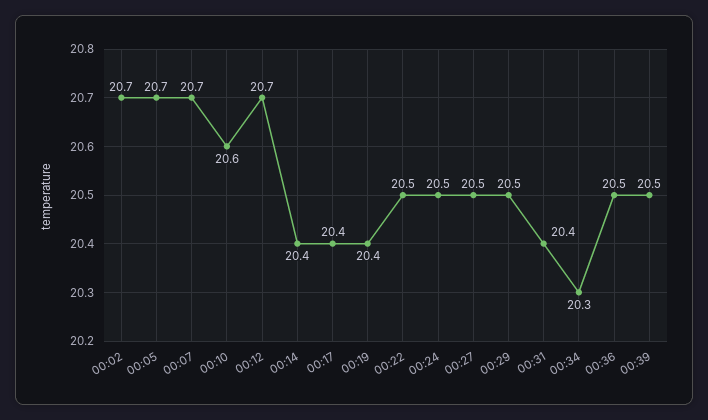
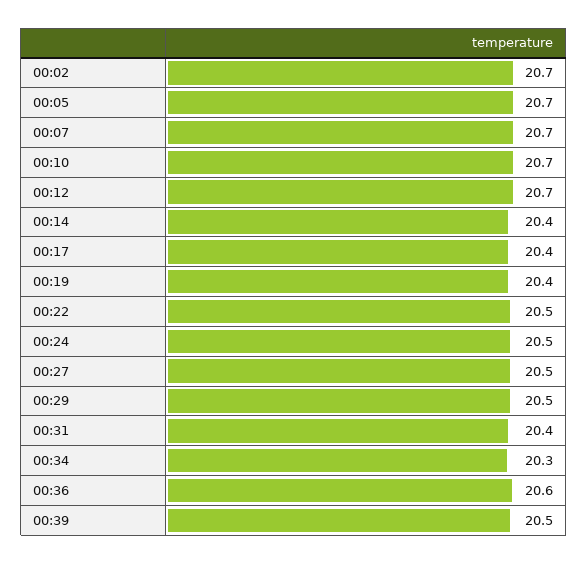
00:10: 20.6 -> 20.7
00:36: 20.5 -> 20.6

